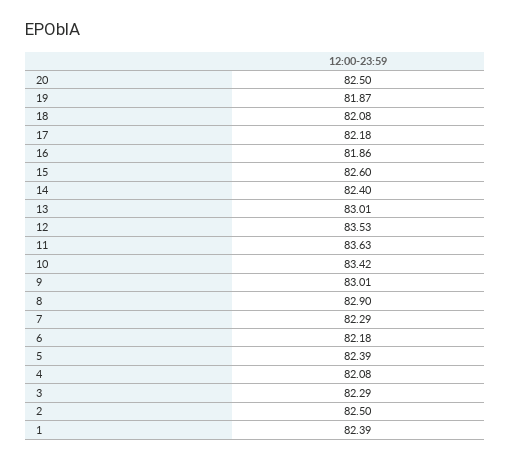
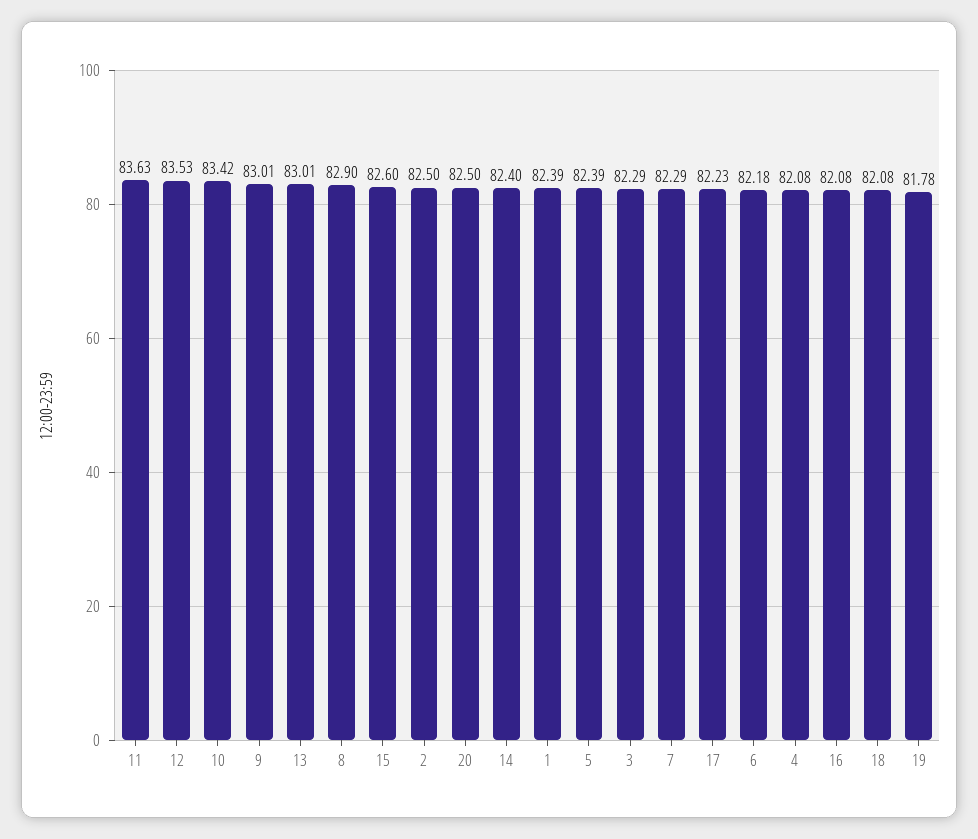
19: 81.87 -> 81.78
17: 82.18 -> 82.23
16: 81.86 -> 82.08

